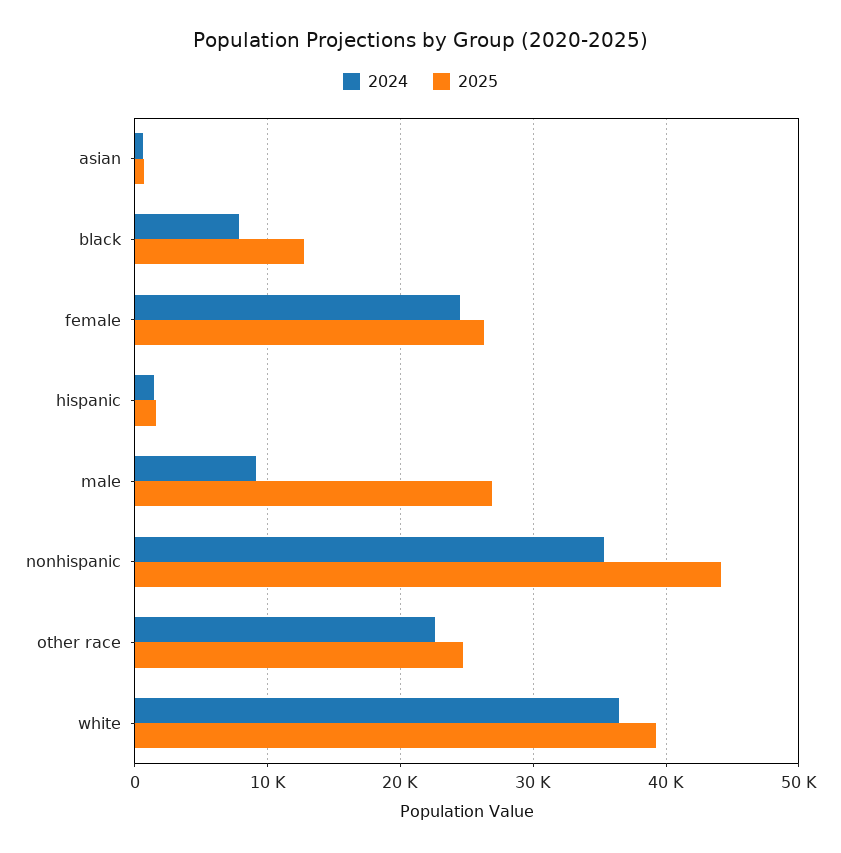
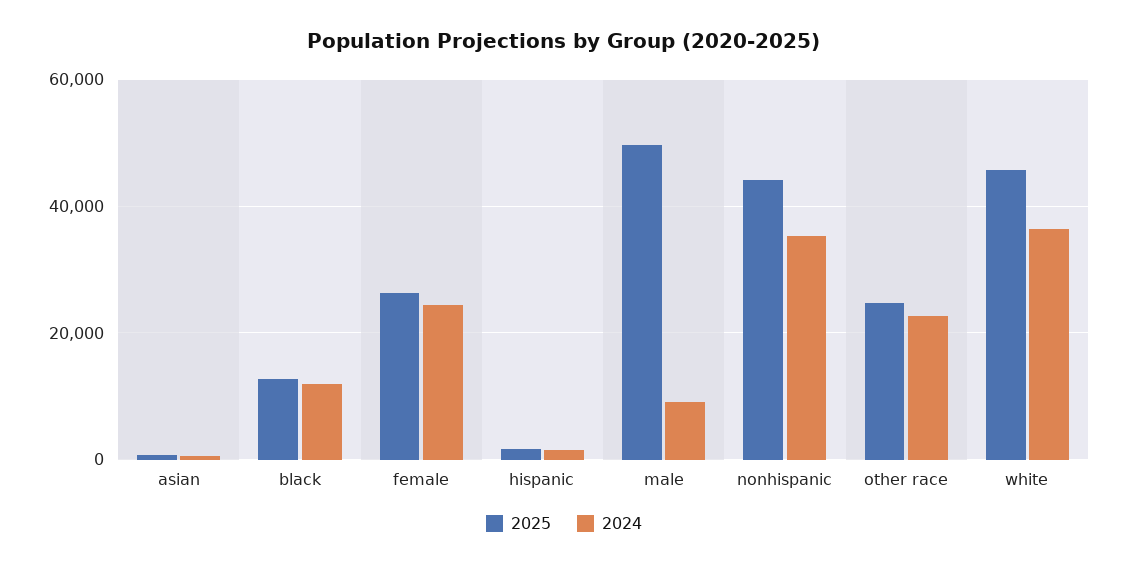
2024, black: 8000 -> 12000
2025, male: 27000 -> 50000
2025, white: 39000 -> 46000

